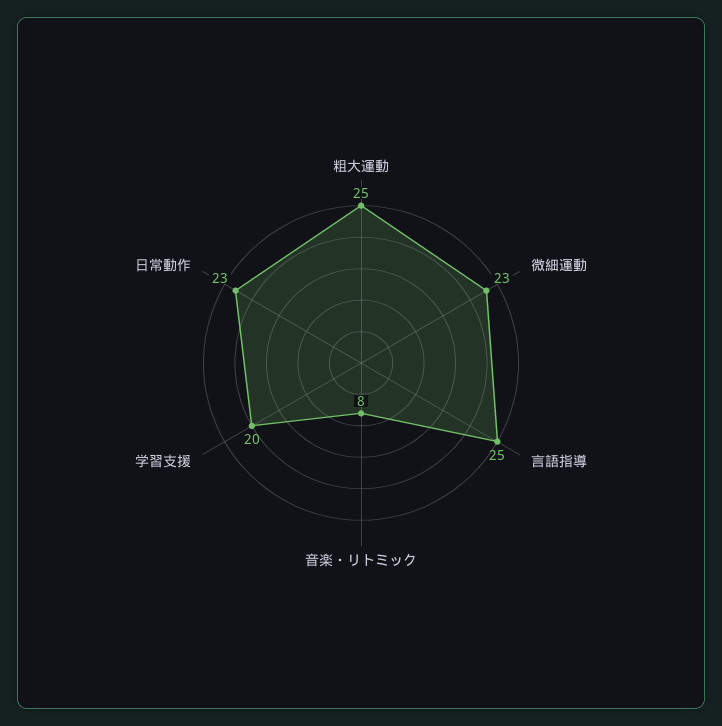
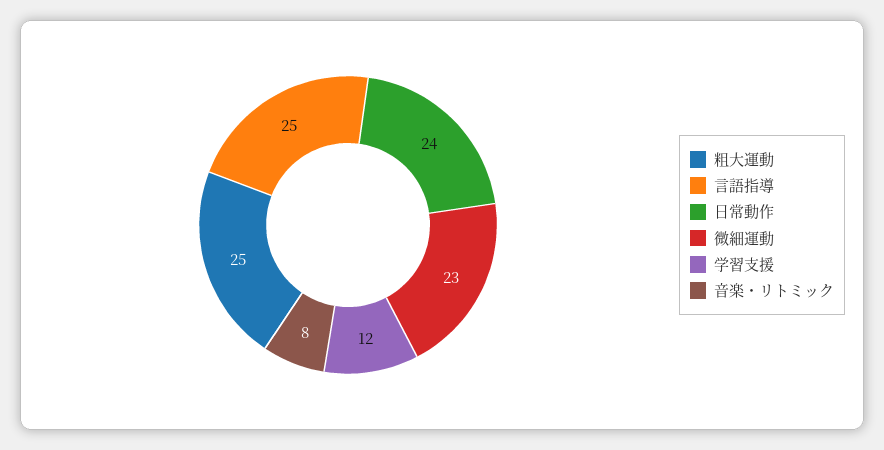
学習支援: 20 -> 12
日常動作: 23 -> 24

